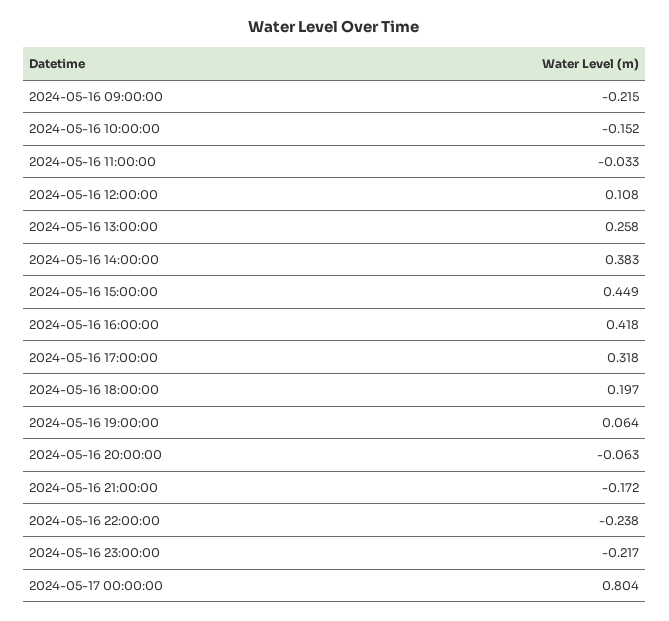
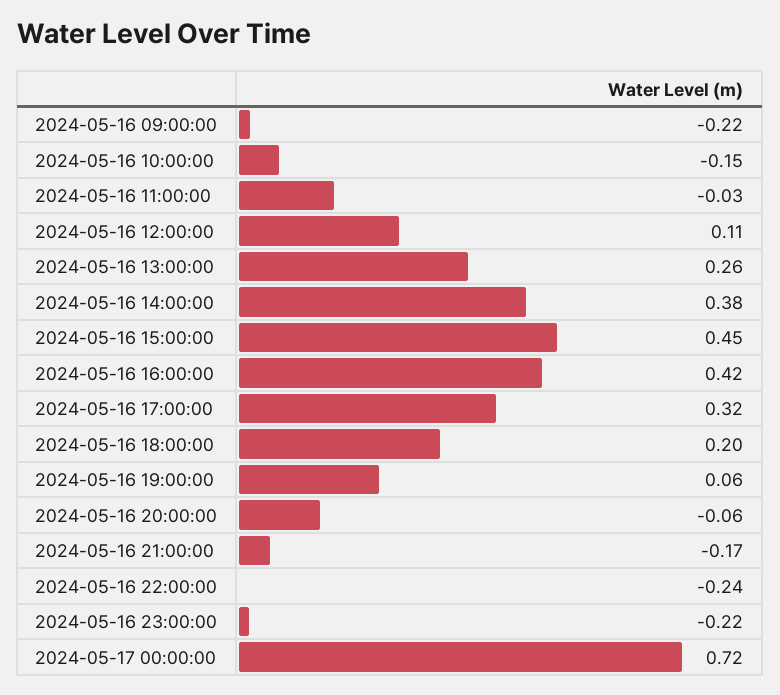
2024-05-17 00:00:00: 0.804 -> 0.72

